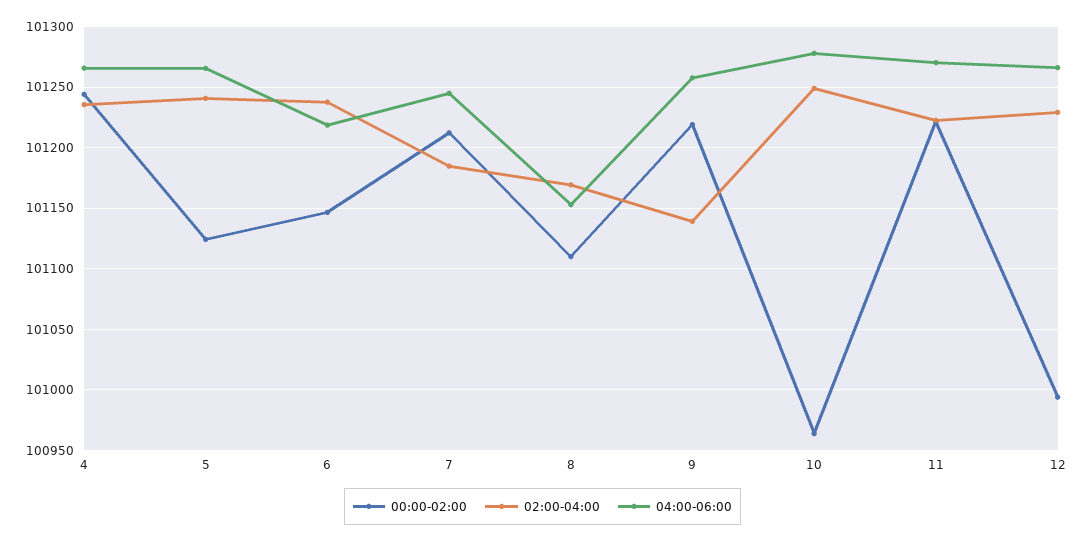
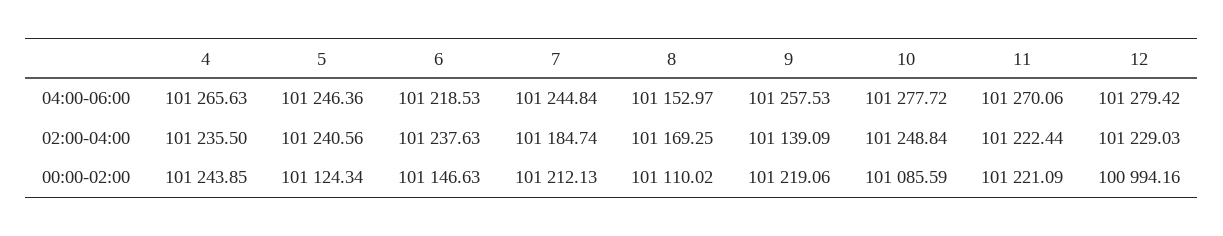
04:00-06:00, 5: 101265 -> 101246.36
00:00-02:00, 10: 100965 -> 101085.59
04:00-06:00, 12: 101265 -> 101279.42

